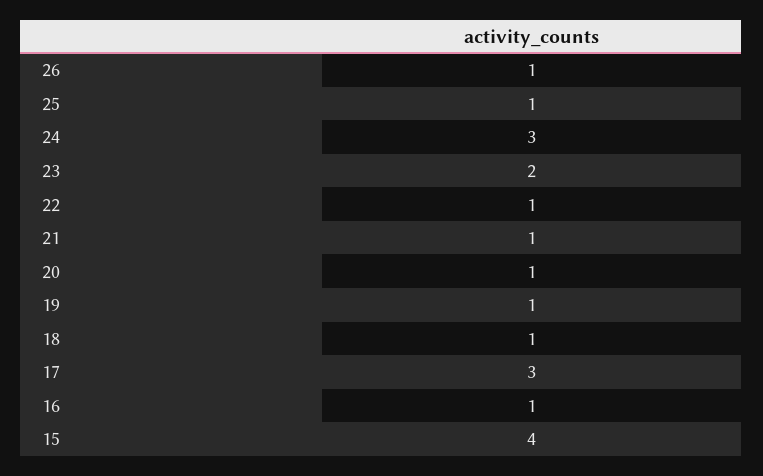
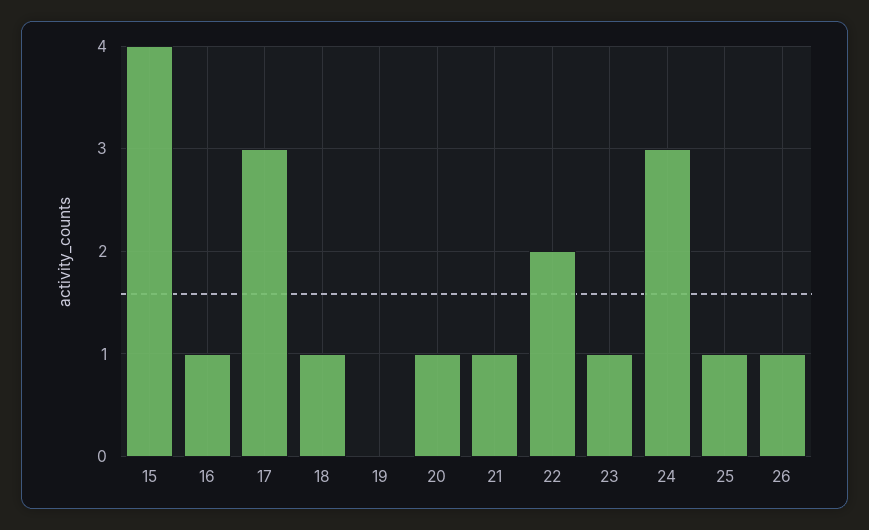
23: 2 -> 1
22: 1 -> 2
19: 1 -> 0

